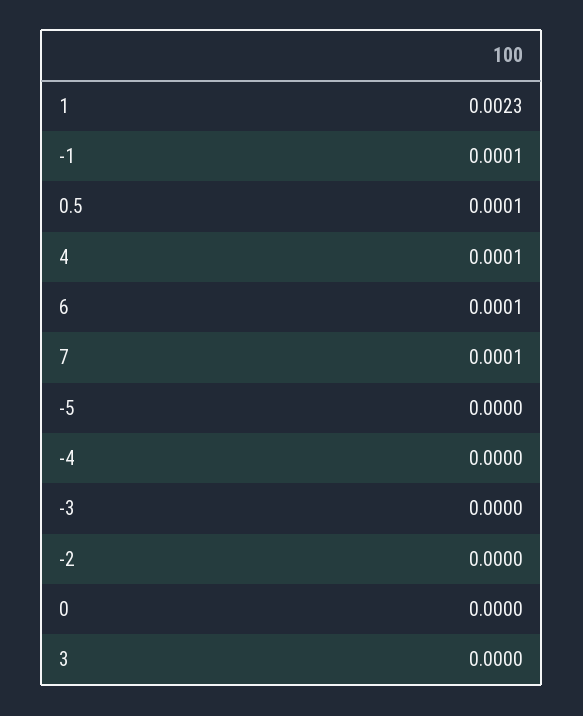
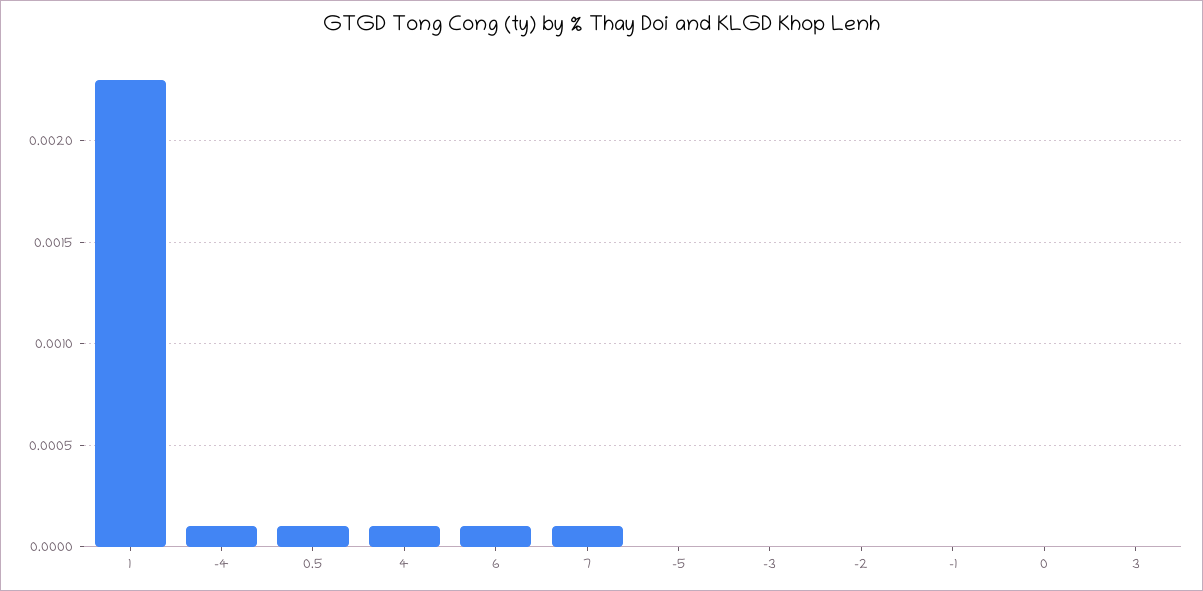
-1: 0.0001 -> 0
-4: 0 -> 0.0001

